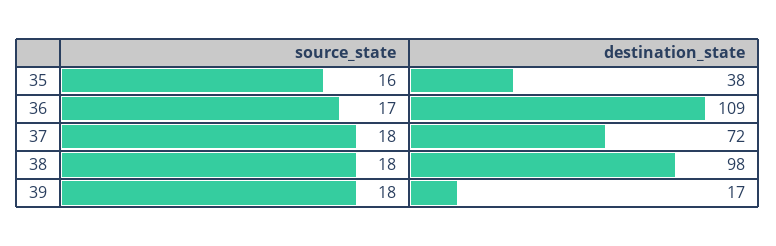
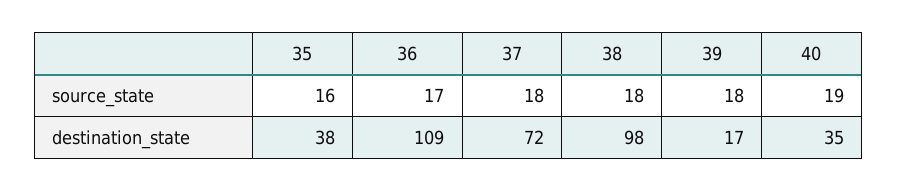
source_state, 40: none -> 19
destination_state, 40: none -> 35

